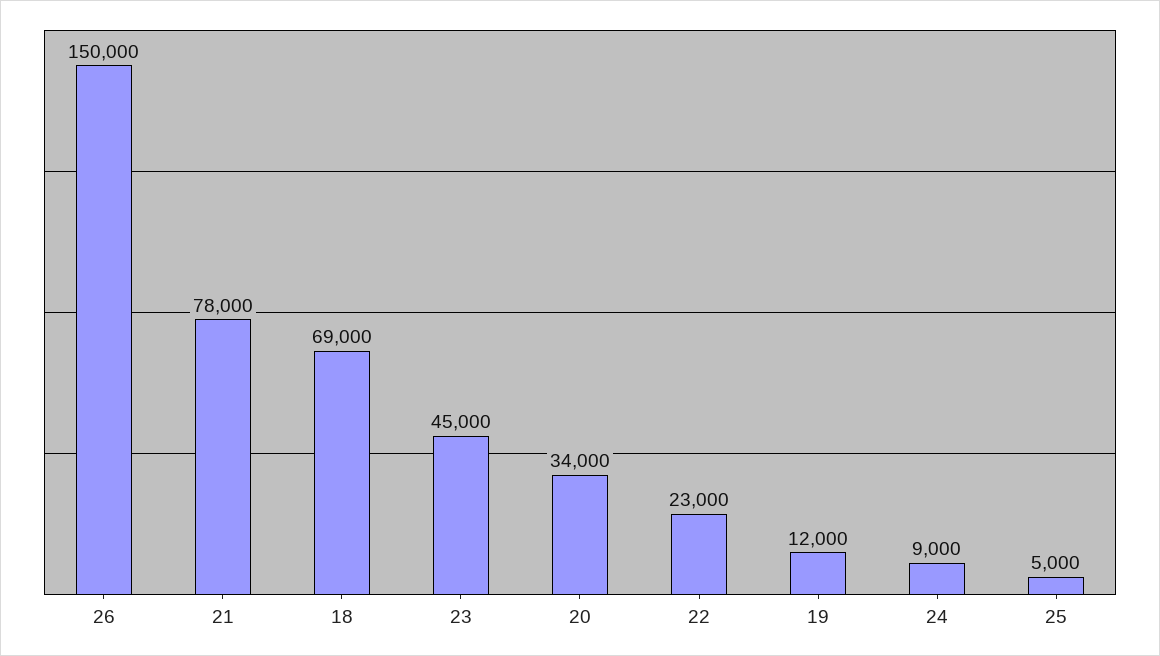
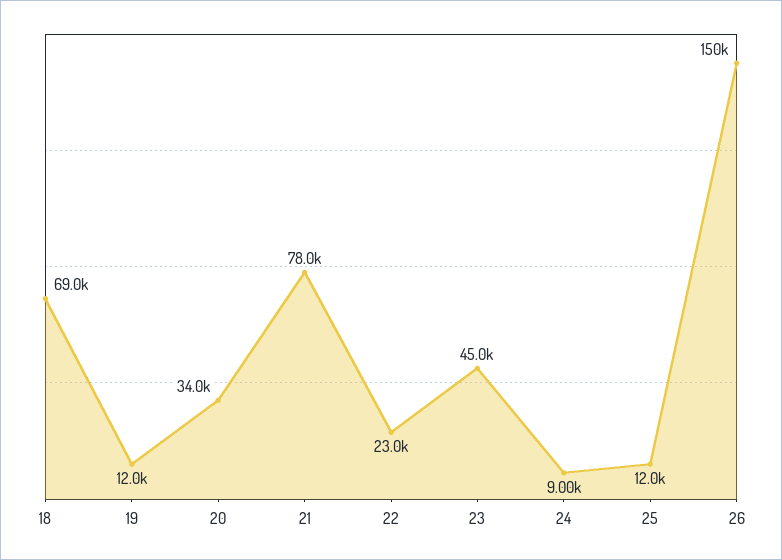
25: 5000 -> 12000

